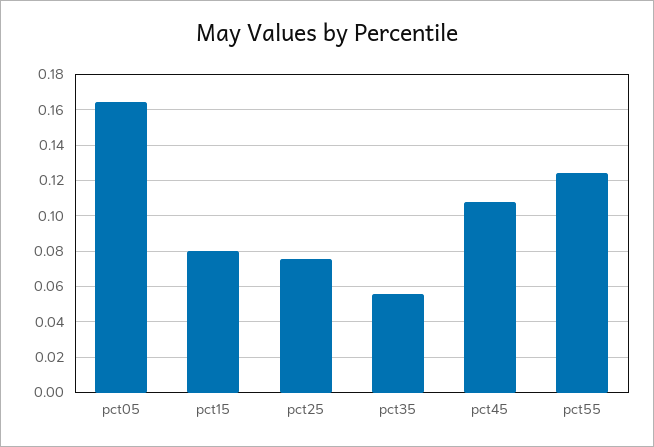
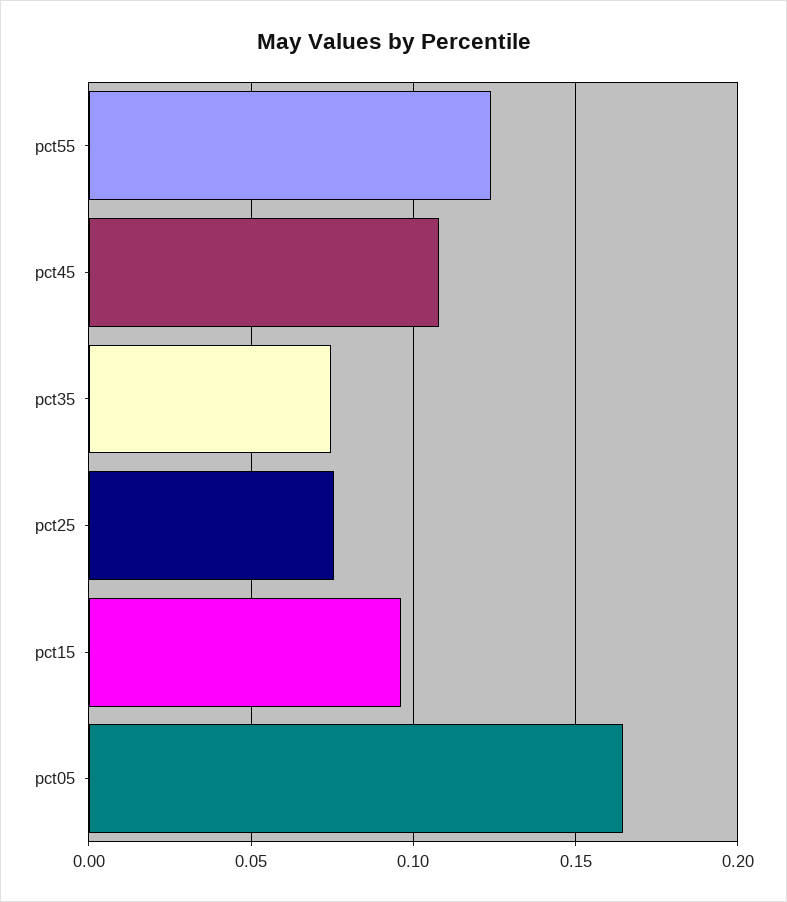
pct15: 0.08 -> 0.095
pct35: 0.055 -> 0.075

